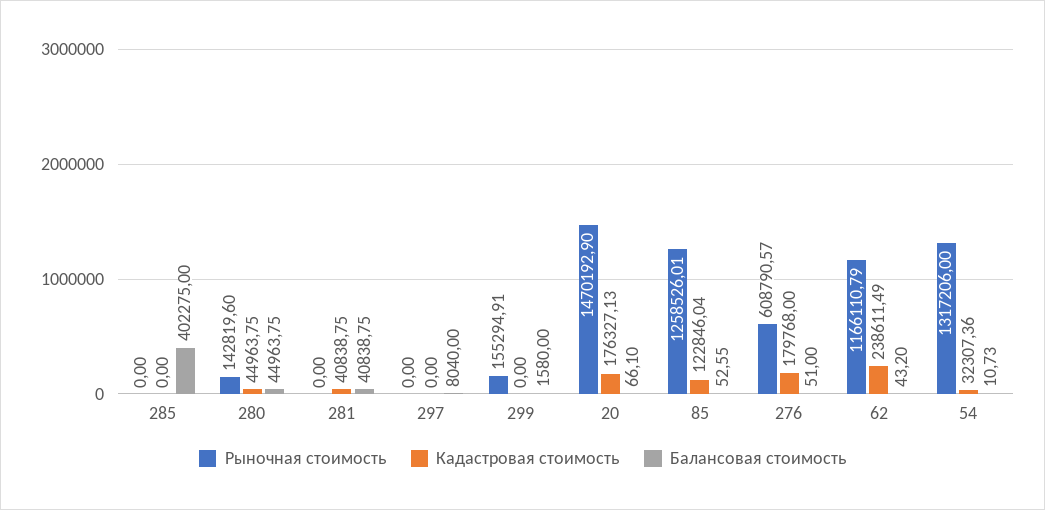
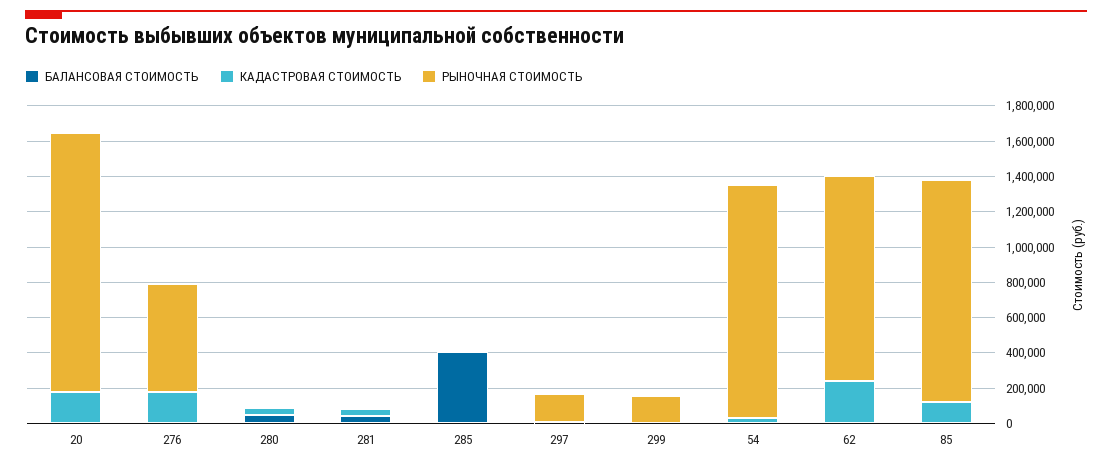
Рыночная стоимость, 280: 142819.6 -> 0
Рыночная стоимость, 297: 0 -> 150000

